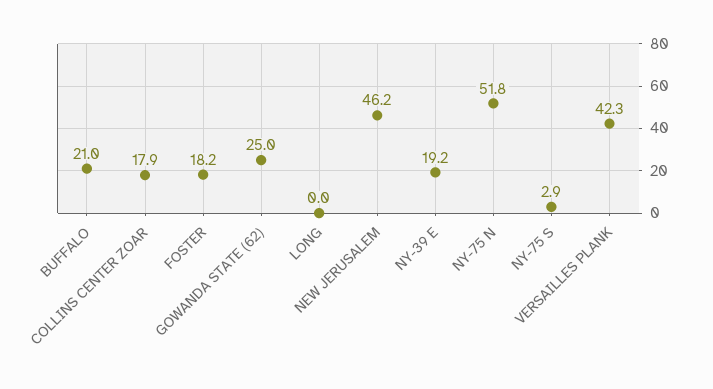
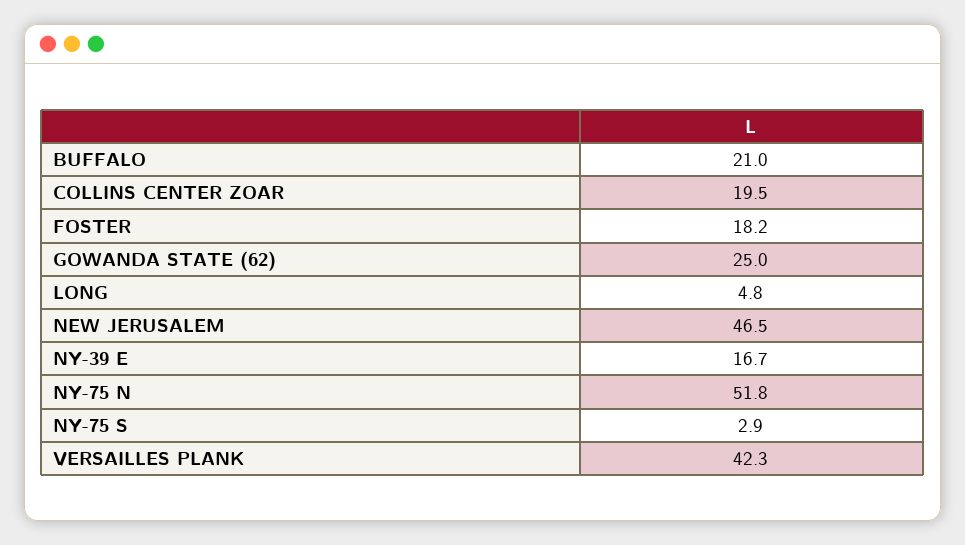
COLLINS CENTER ZOAR: 17.9 -> 19.5
LONG: 0 -> 4.8
NEW JERUSALEM: 46.2 -> 46.5
NY-39 E: 19.2 -> 16.7

